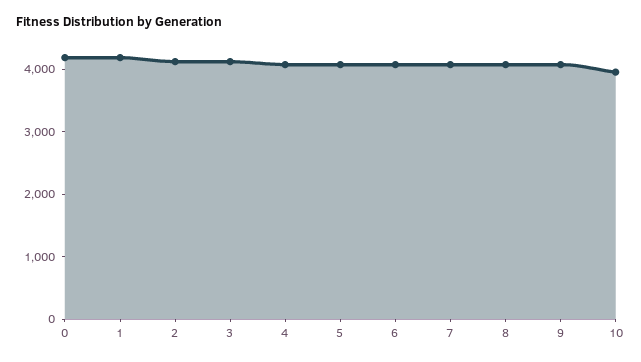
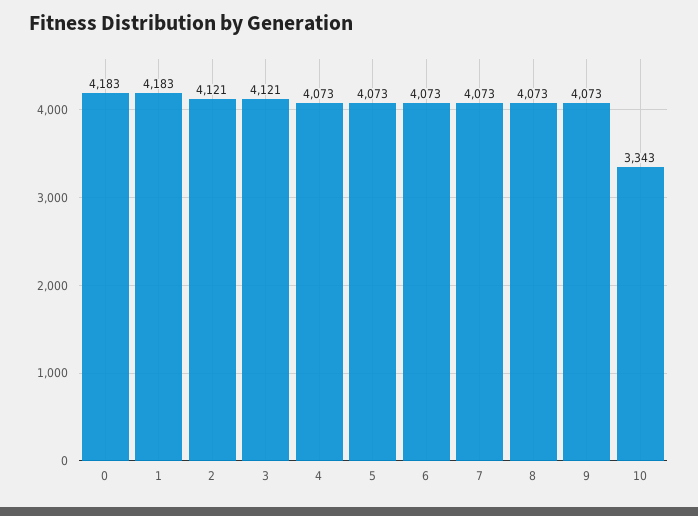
10: 4000 -> 3343

